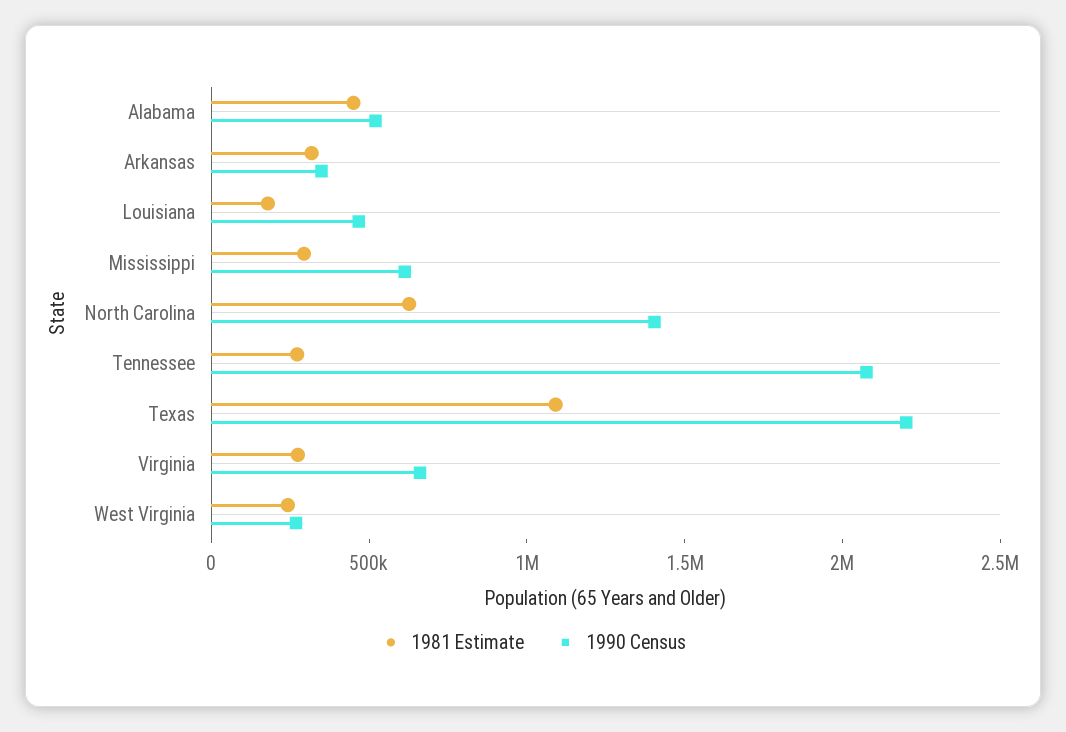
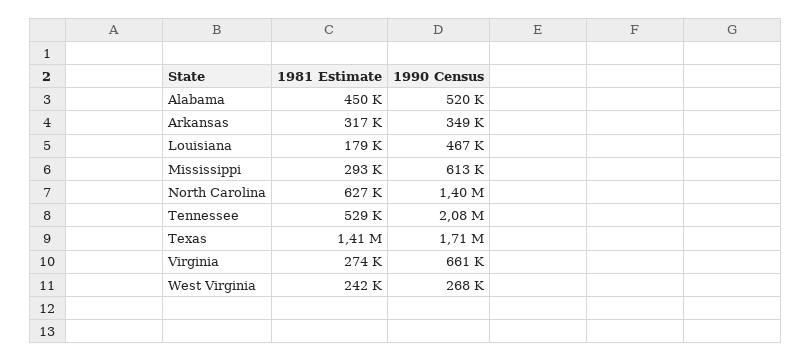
1981 Estimate, Tennessee: 300000 -> 529000
1981 Estimate, Texas: 1100000 -> 1410000
1990 Census, Texas: 2200000 -> 1710000

